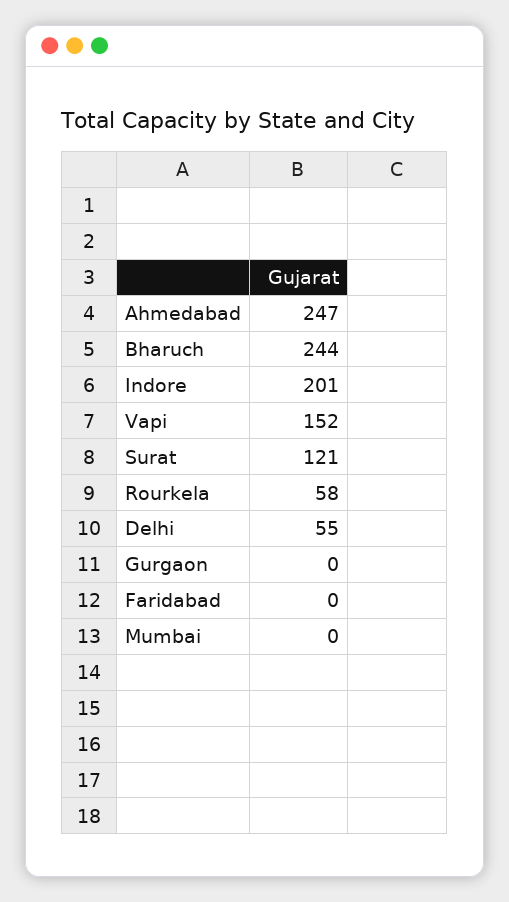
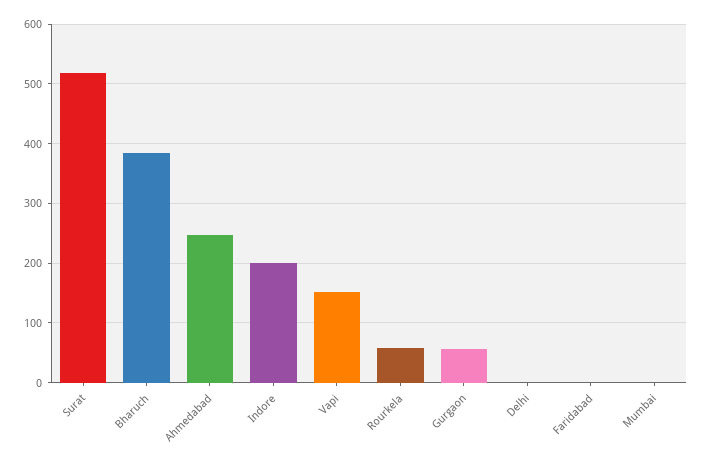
Bharuch: 244 -> 380
Surat: 121 -> 520
Delhi: 55 -> 0
Gurgaon: 0 -> 60

